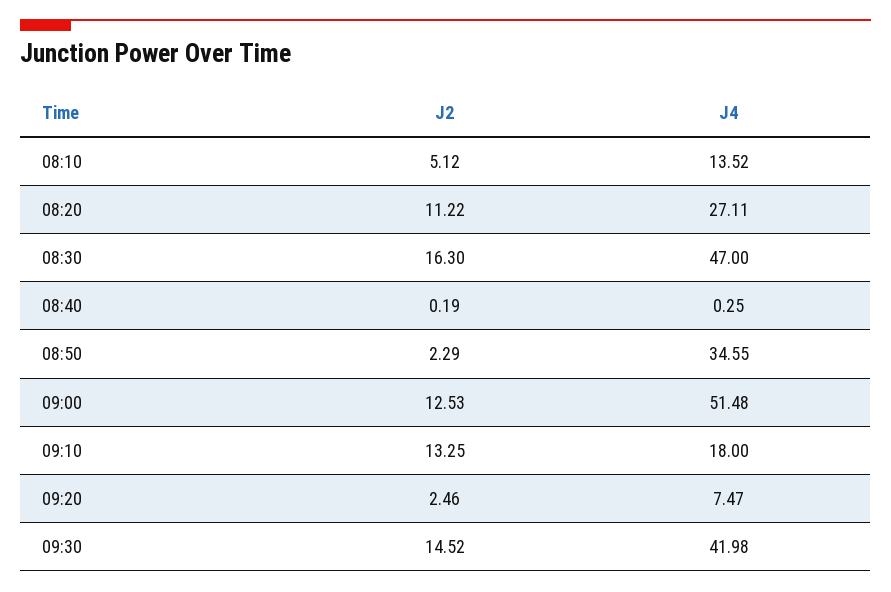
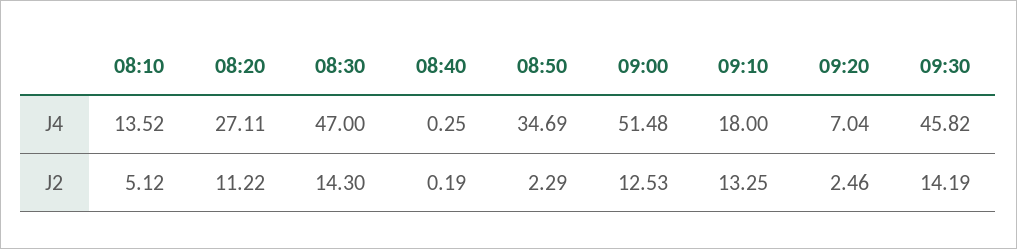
J2, 08:30: 16.3 -> 14.3
J4, 08:50: 34.55 -> 34.69
J4, 09:20: 7.47 -> 7.04
J2, 09:30: 14.52 -> 14.19
J4, 09:30: 41.98 -> 45.82

